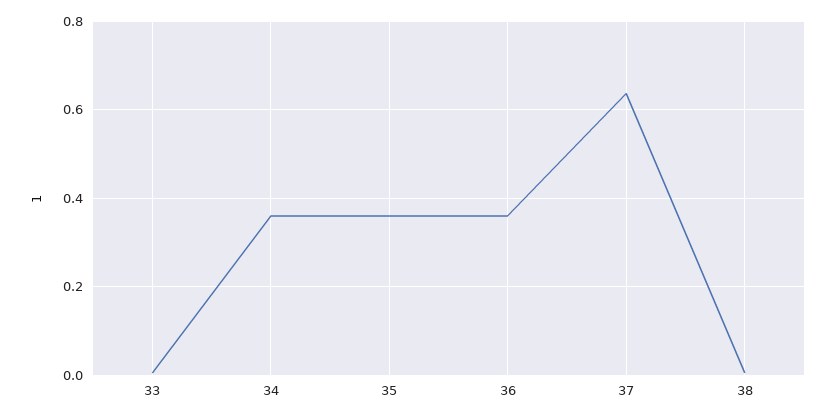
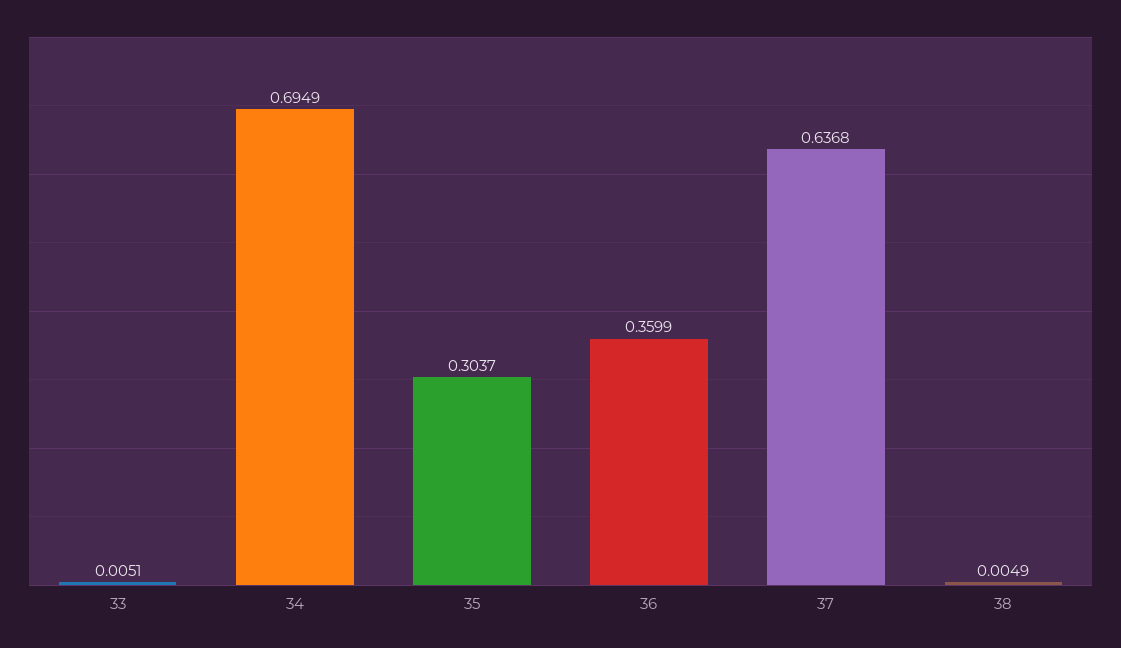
34: 0.36 -> 0.6949
35: 0.36 -> 0.3037

